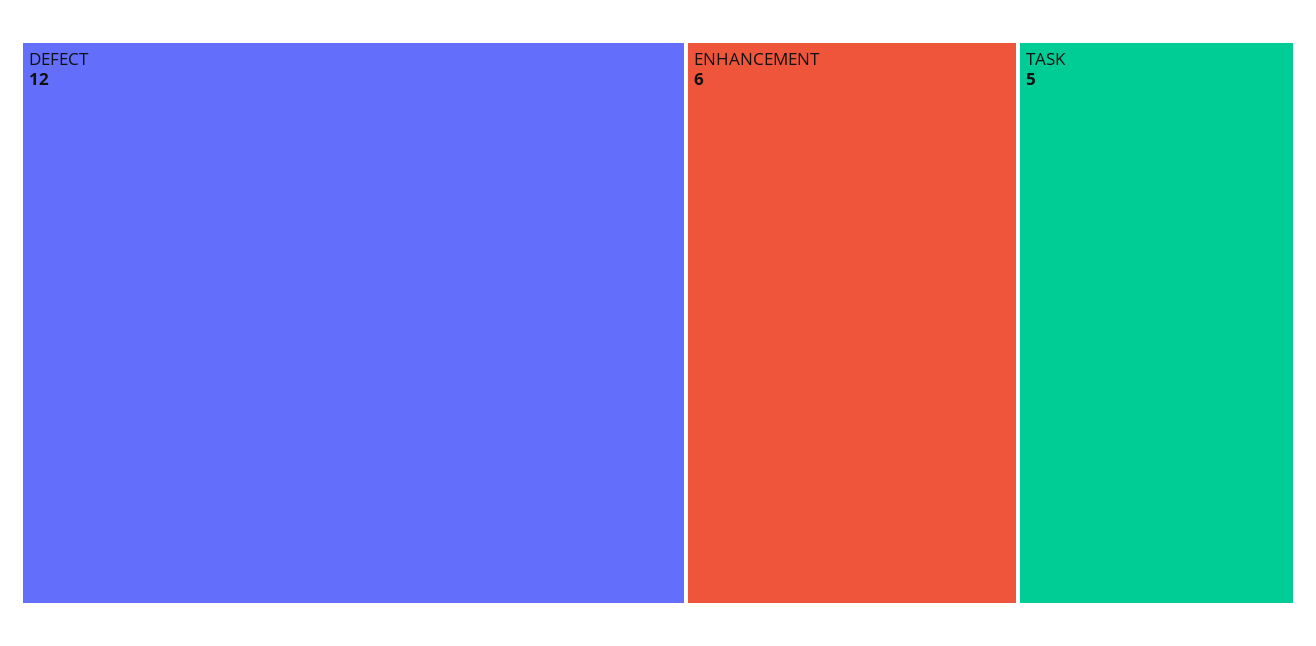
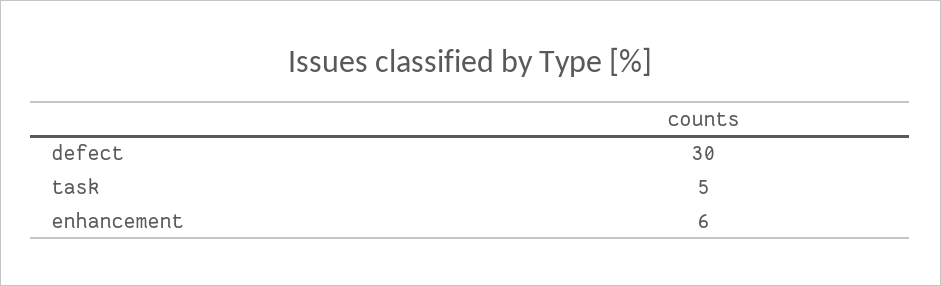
DEFECT: 12 -> 30

